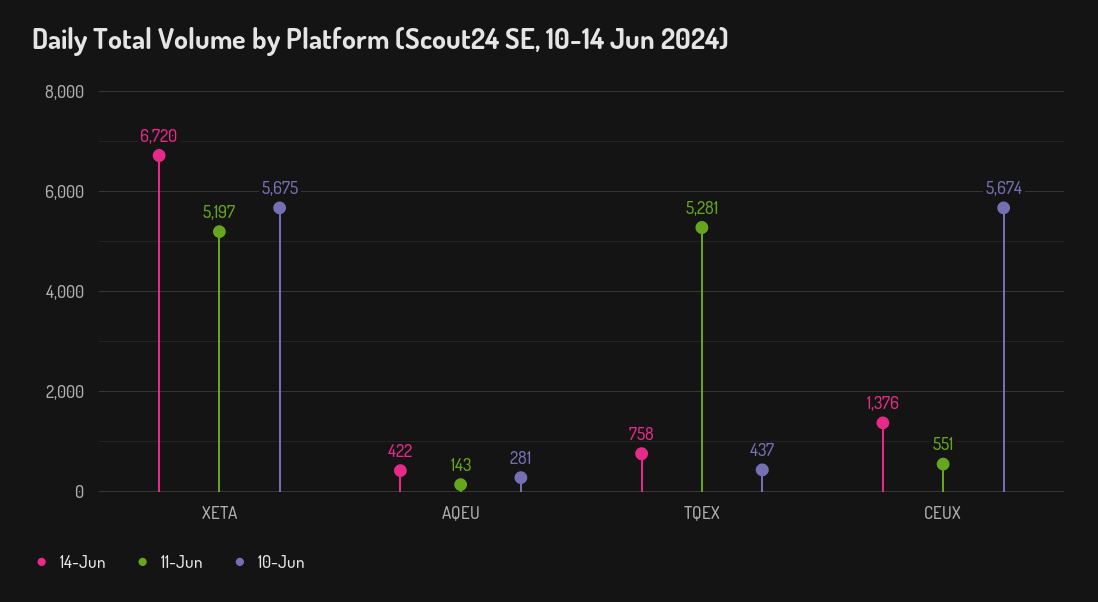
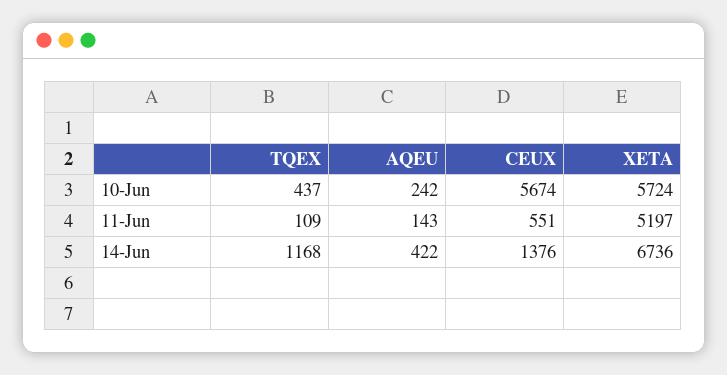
14-Jun, XETA: 6720 -> 6736
10-Jun, XETA: 5675 -> 5724
10-Jun, AQEU: 281 -> 242
14-Jun, TQEX: 758 -> 1168
11-Jun, TQEX: 5281 -> 109

